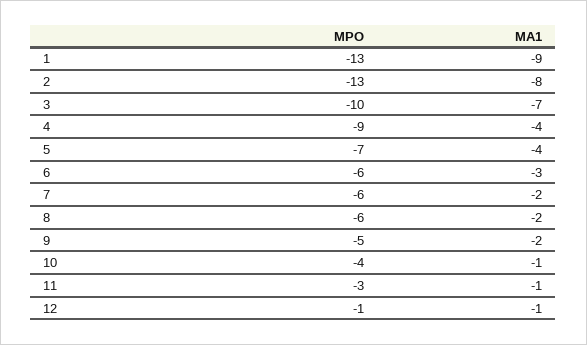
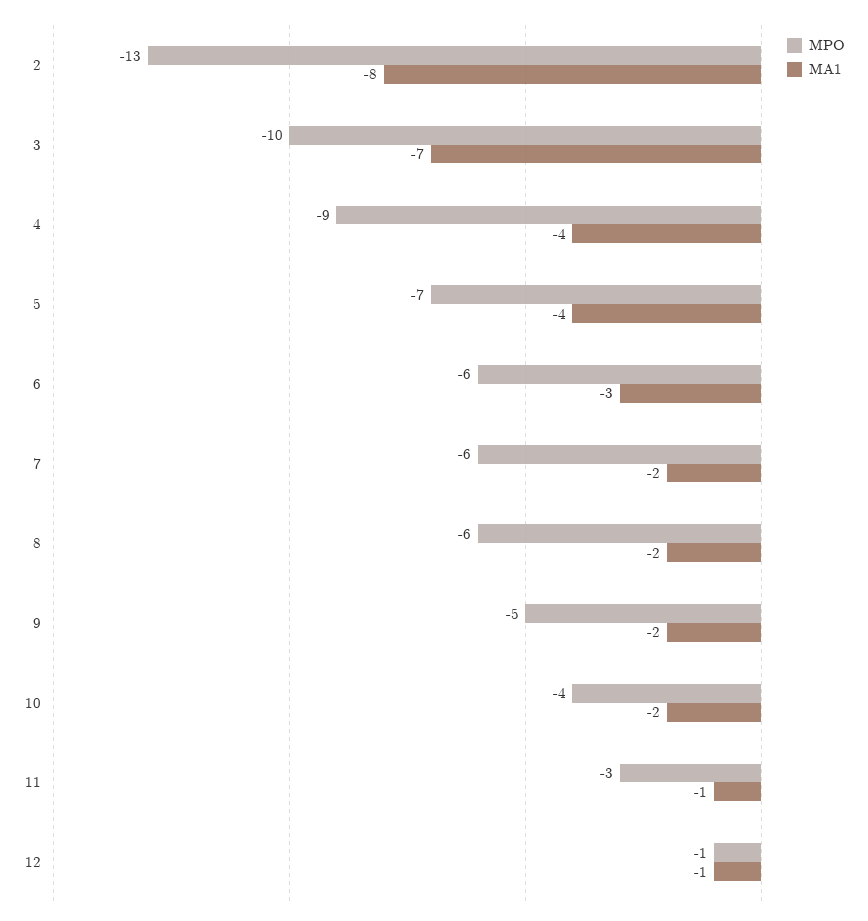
MPO, 1: -13 -> none
MA1, 1: -9 -> none
MA1, 10: -1 -> -2

